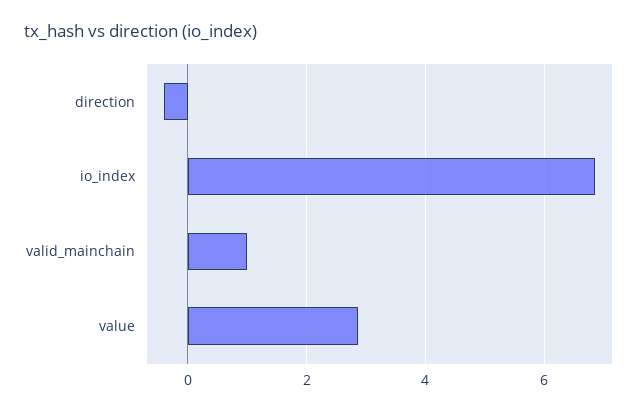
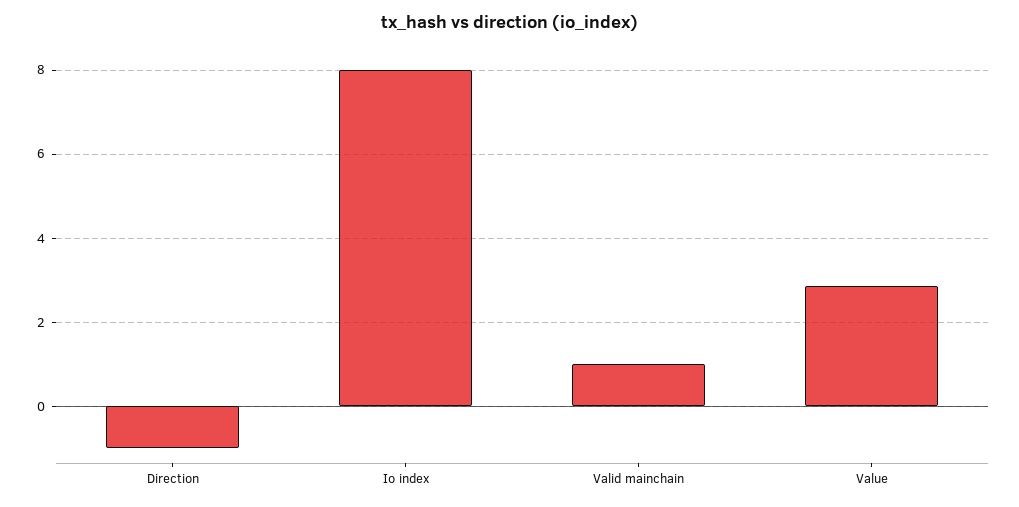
direction: -0.4 -> -1
io_index: 6.8 -> 8

